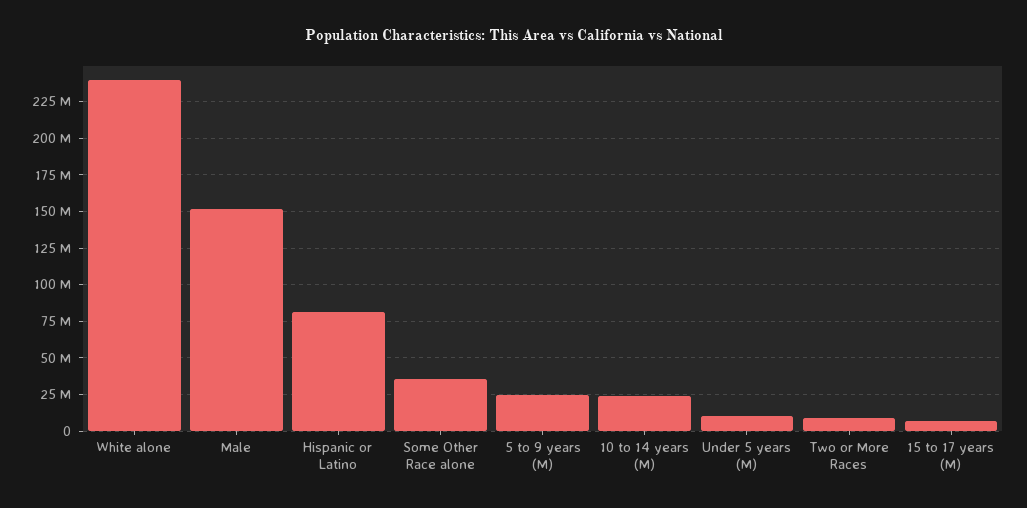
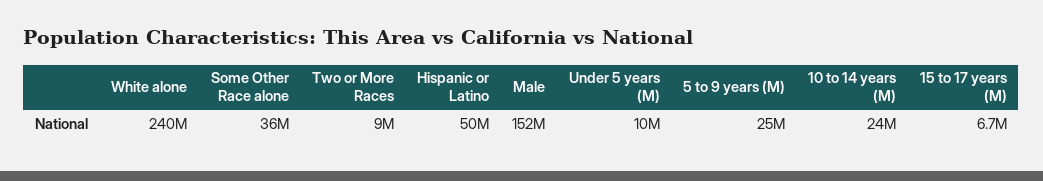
Hispanic or Latino: 80000000 -> 50000000

